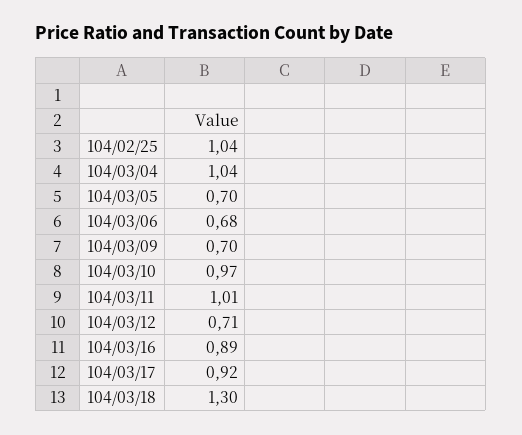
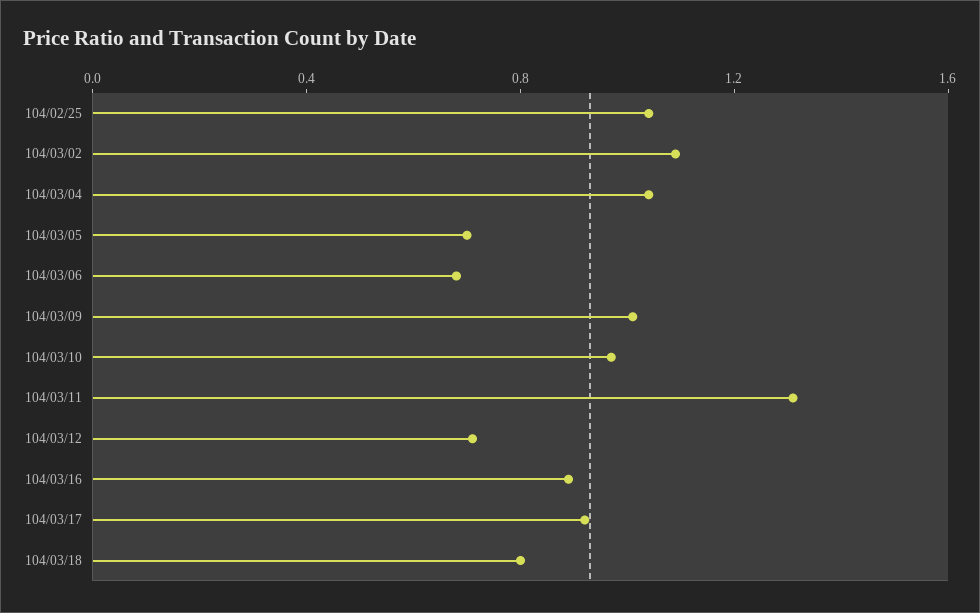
104/03/09: 0.7 -> 1
104/03/11: 1.01 -> 1.3
104/03/18: 1.3 -> 0.8
104/03/02: none -> 1.1

